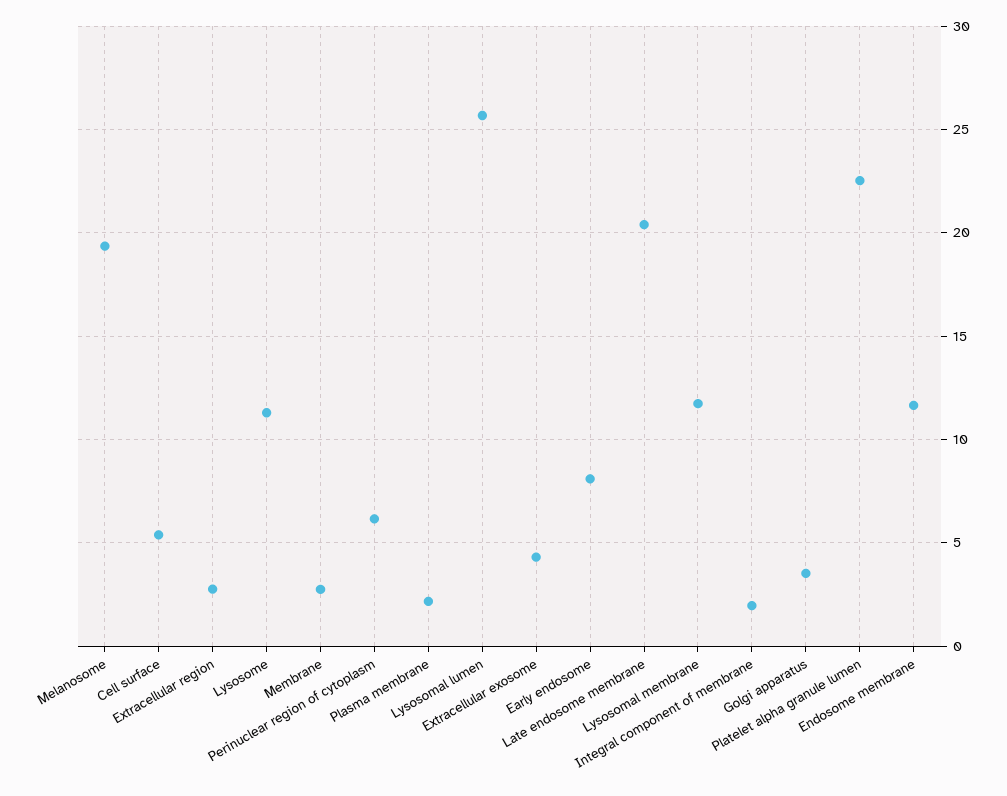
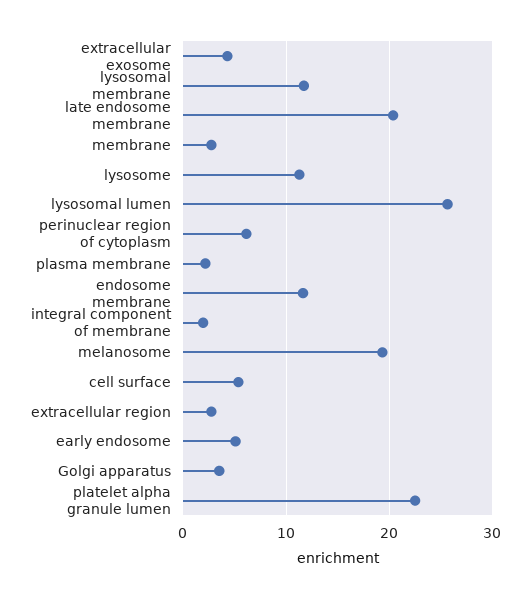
Early endosome: 8 -> 5

